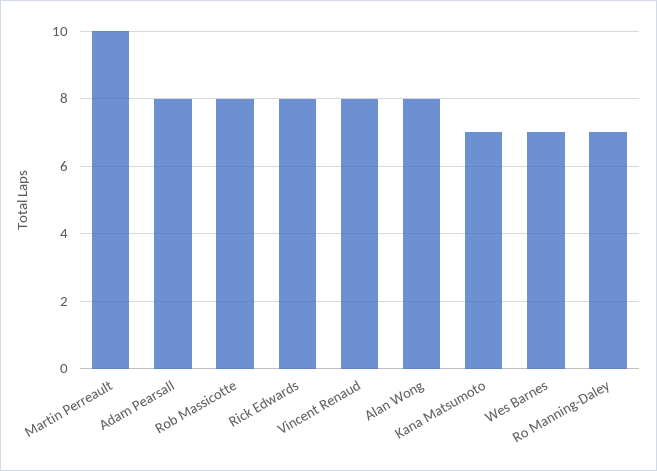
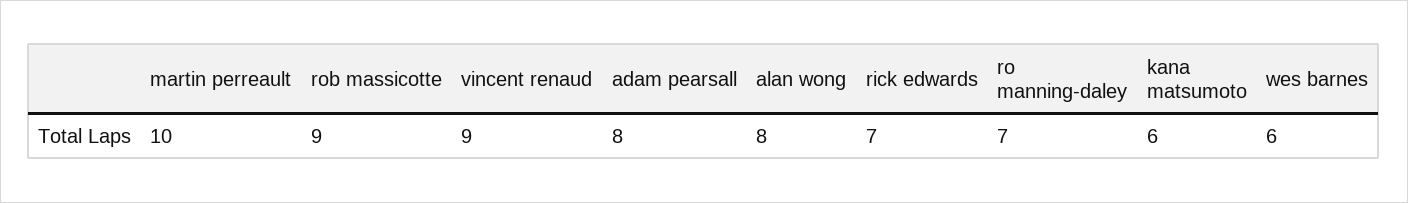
Rob Massicotte: 8 -> 9
Rick Edwards: 8 -> 7
Vincent Renaud: 8 -> 9
Kana Matsumoto: 7 -> 6
Wes Barnes: 7 -> 6

